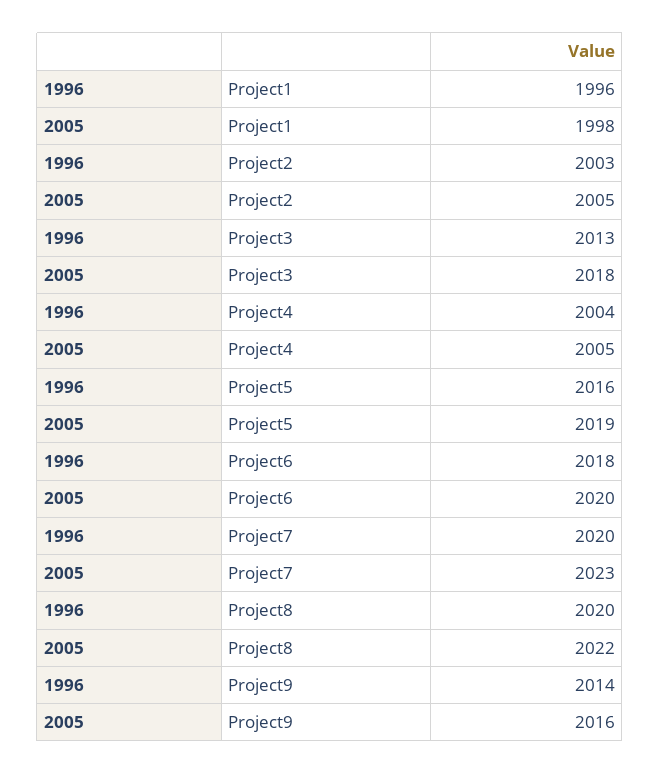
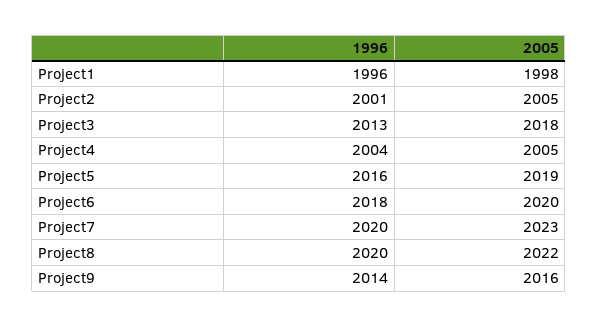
1996, Project2: 2003 -> 2001

